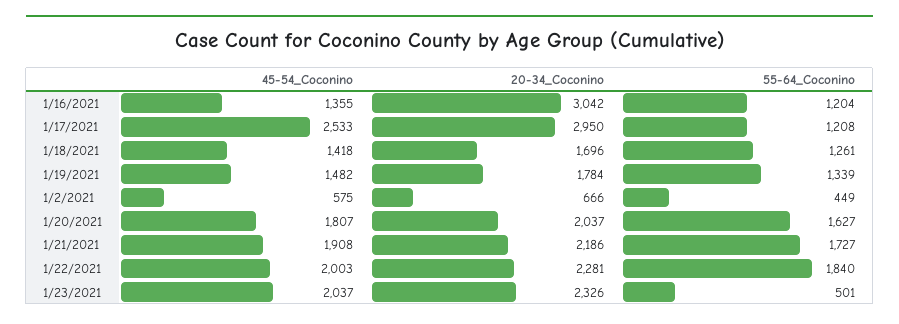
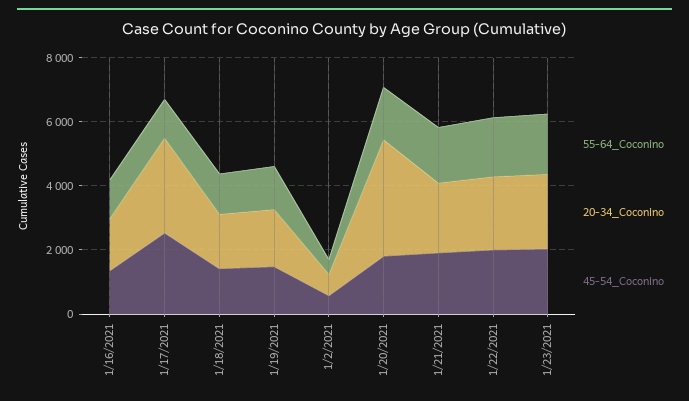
20-34_Coconino, 1/16/2021: 3042 -> 1500
20-34_Coconino, 1/20/2021: 2037 -> 3500
55-64_Coconino, 1/23/2021: 501 -> 2000

